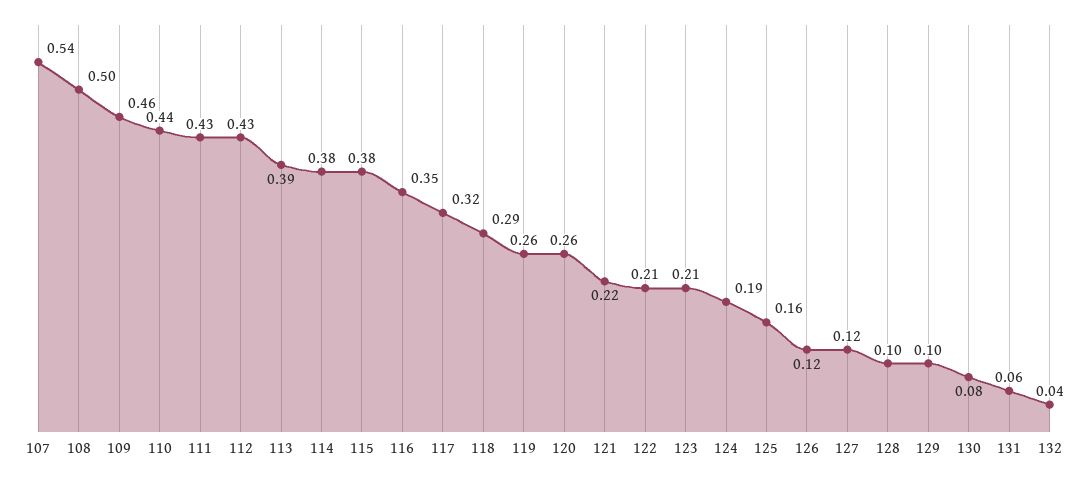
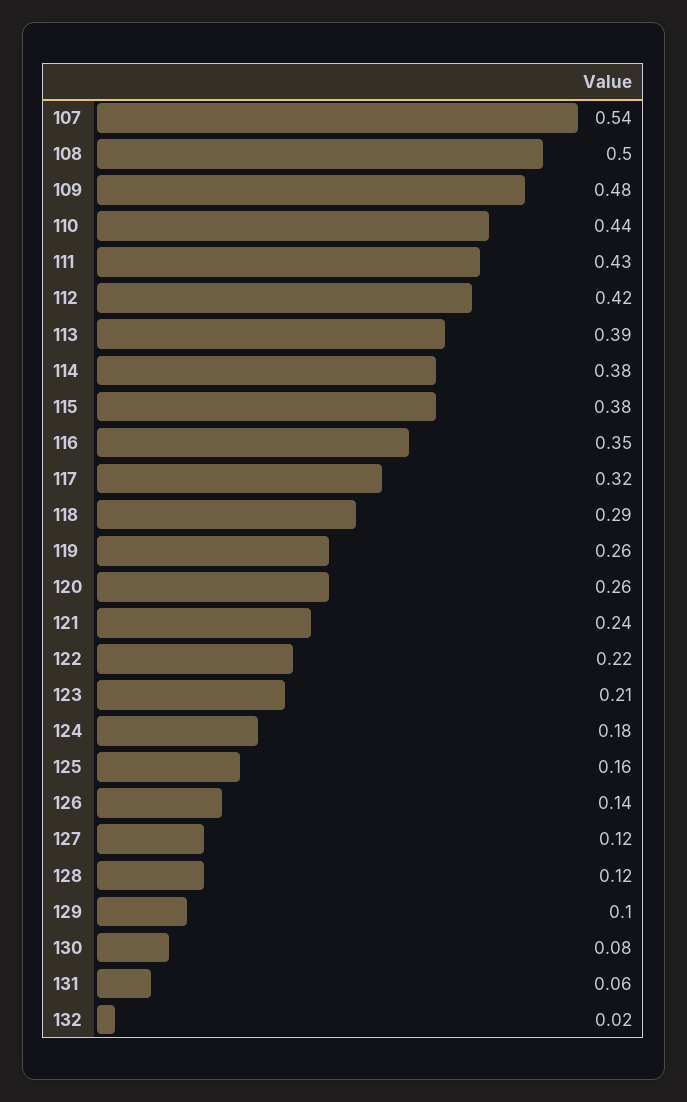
109: 0.46 -> 0.48
112: 0.43 -> 0.42
121: 0.22 -> 0.24
122: 0.21 -> 0.22
124: 0.19 -> 0.18
126: 0.12 -> 0.14
128: 0.1 -> 0.12
132: 0.04 -> 0.02

